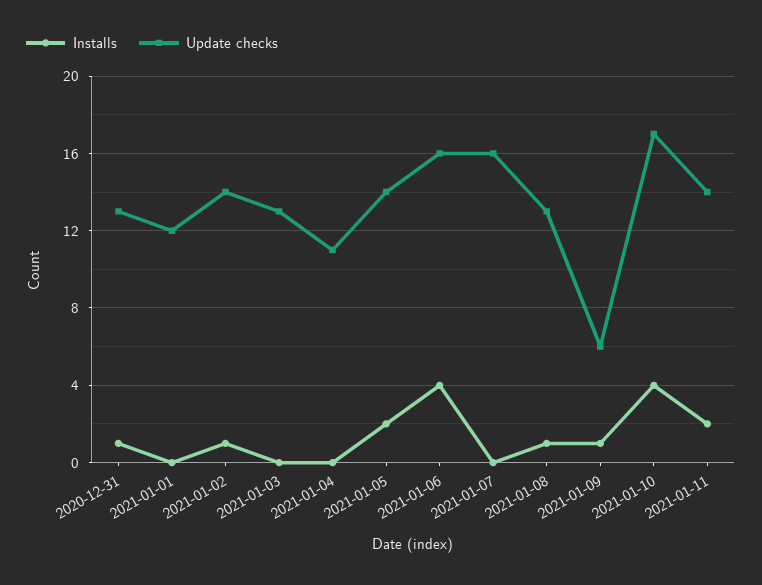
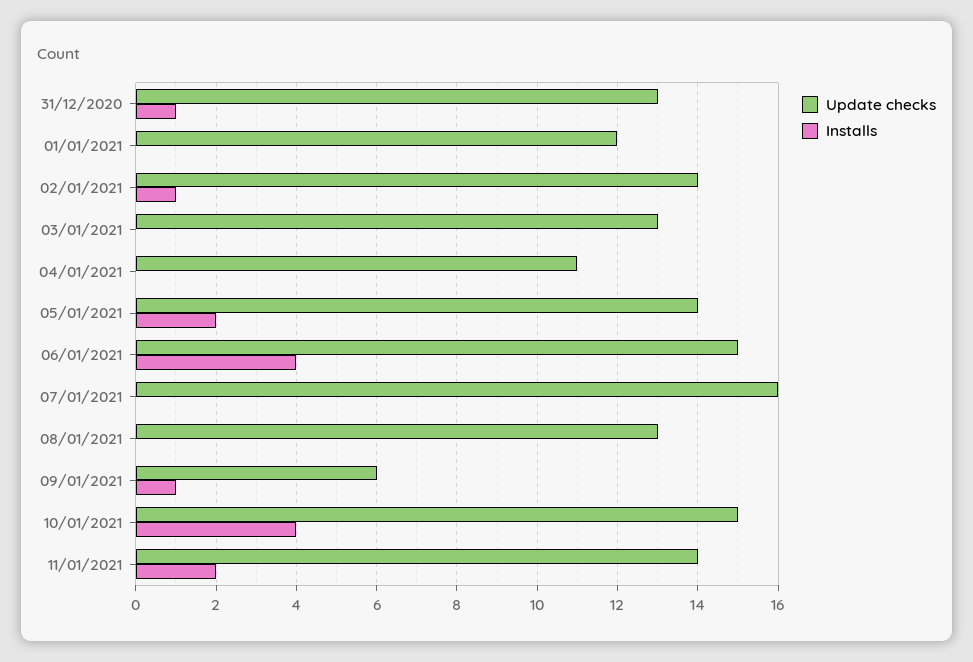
Update checks, 2021-01-06: 16 -> 15
Installs, 2021-01-08: 1 -> 0
Update checks, 2021-01-10: 17 -> 15

